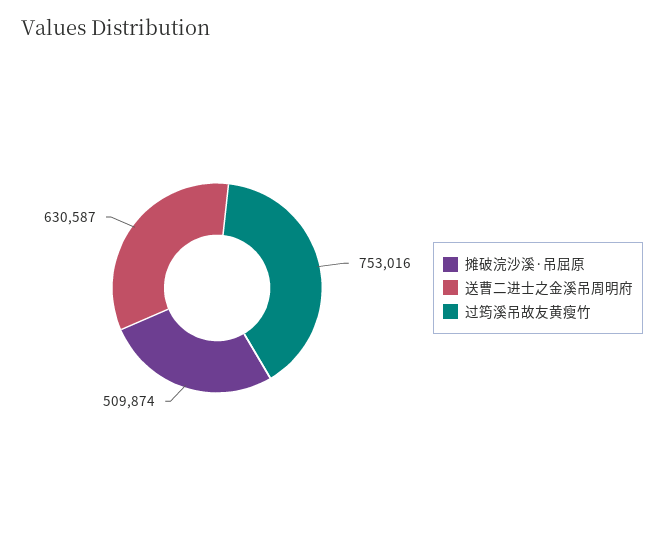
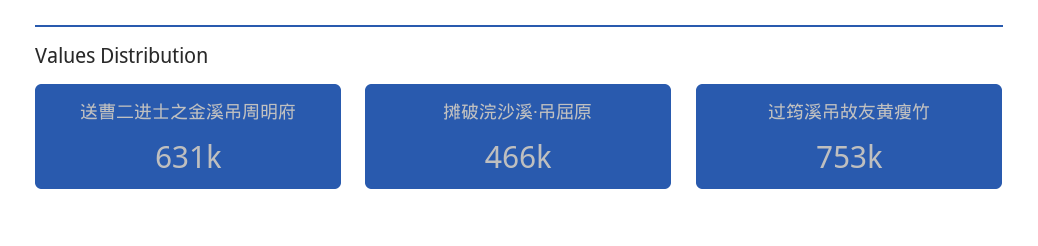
摊破浣沙溪·吊屈原: 509874 -> 466000

